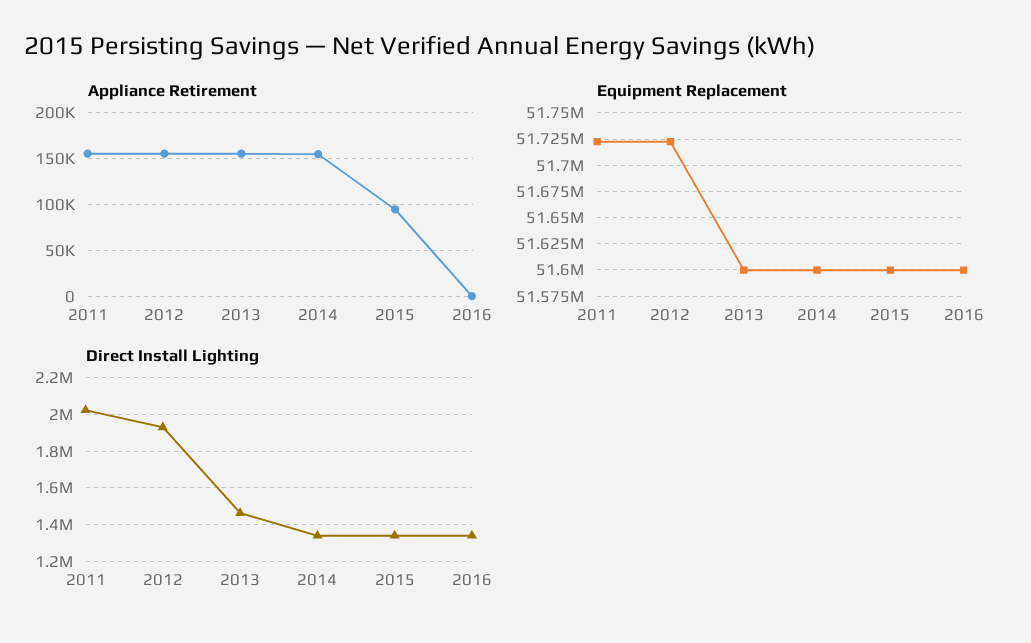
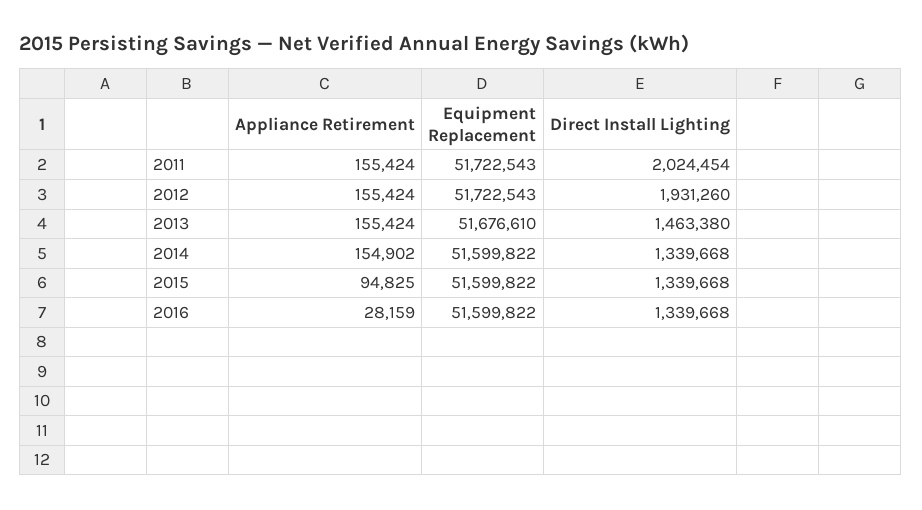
Appliance Retirement, 2016: 0 -> 28159
Equipment Replacement, 2013: 51600000 -> 51676610

